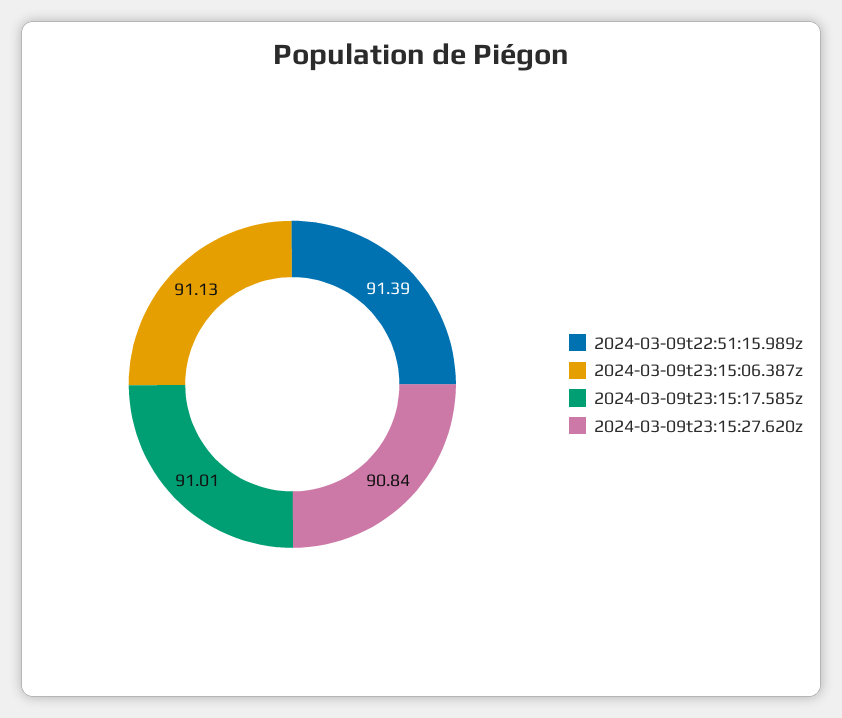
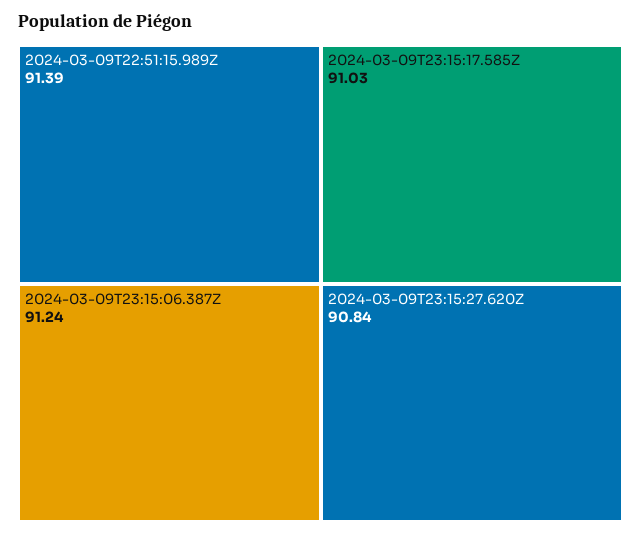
2024-03-09t23:15:06.387z: 91.13 -> 91.24
2024-03-09t23:15:17.585z: 91.01 -> 91.03

